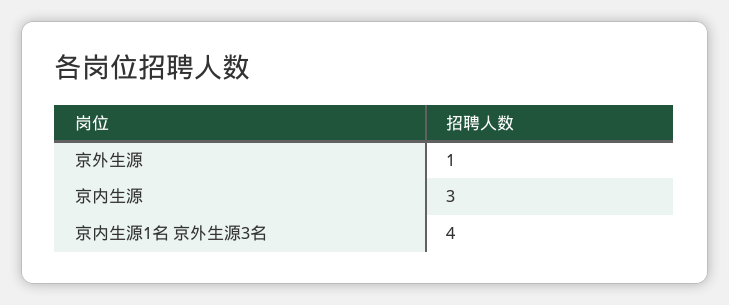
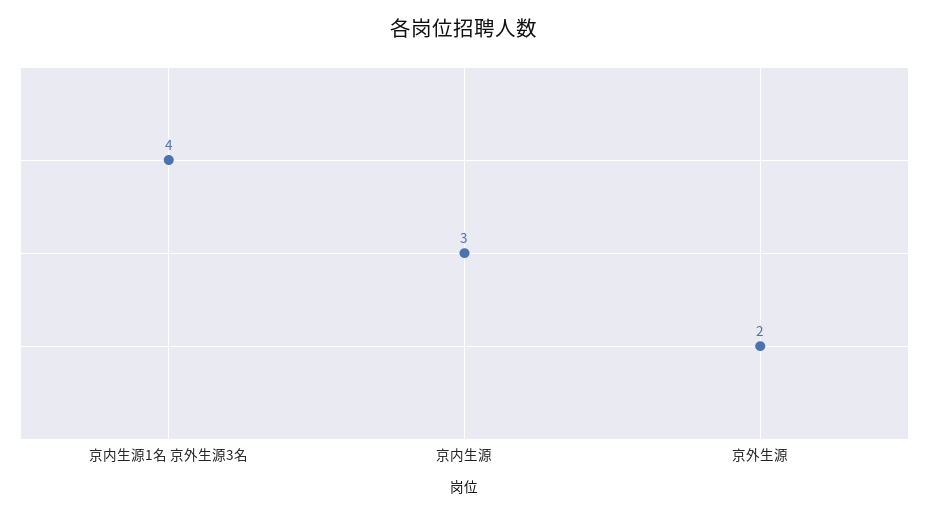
京外生源: 1 -> 2

